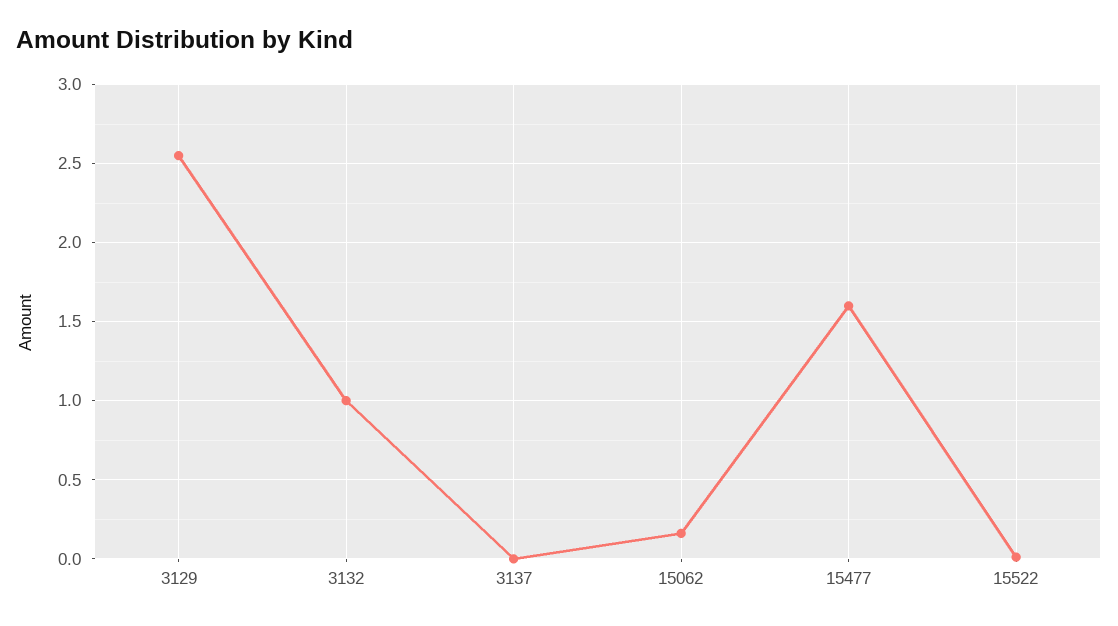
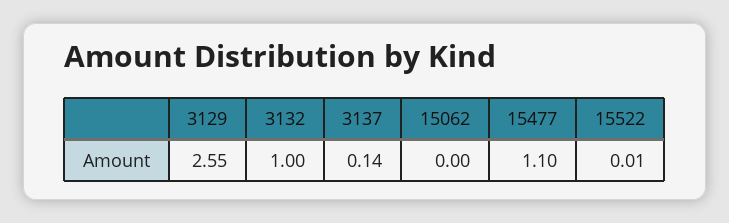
3137: 0 -> 0.14
15062: 0.15 -> 0
15477: 1.6 -> 1.1

